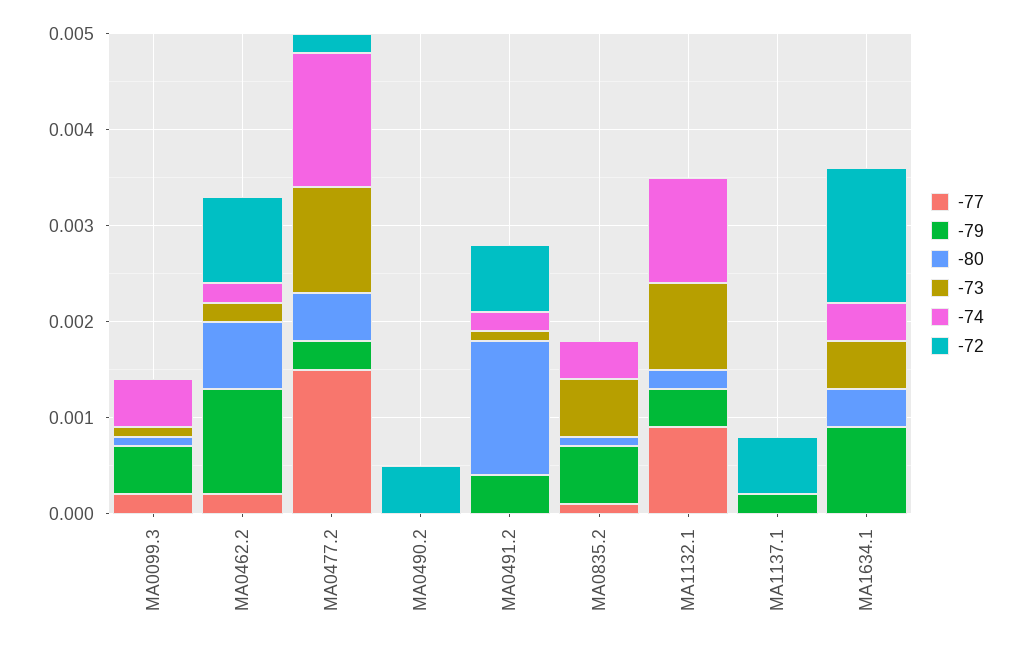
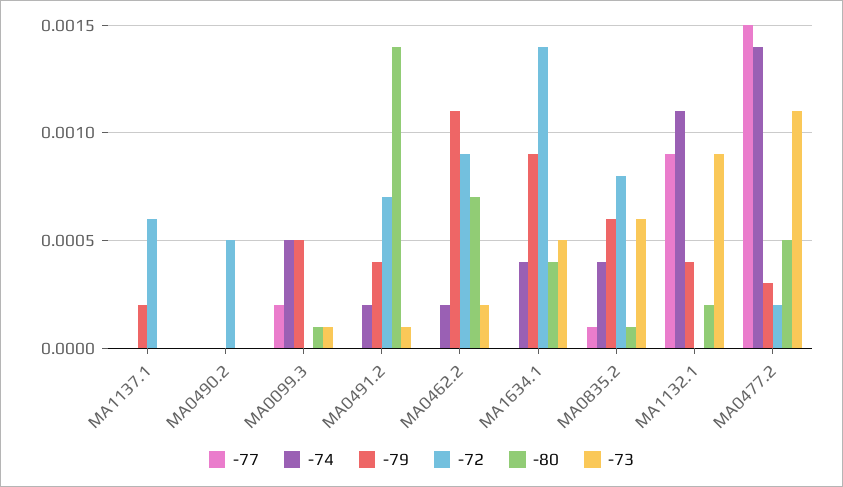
-77, MA0462.2: 0.0002 -> 0
-72, MA0835.2: 0 -> 0.0008

